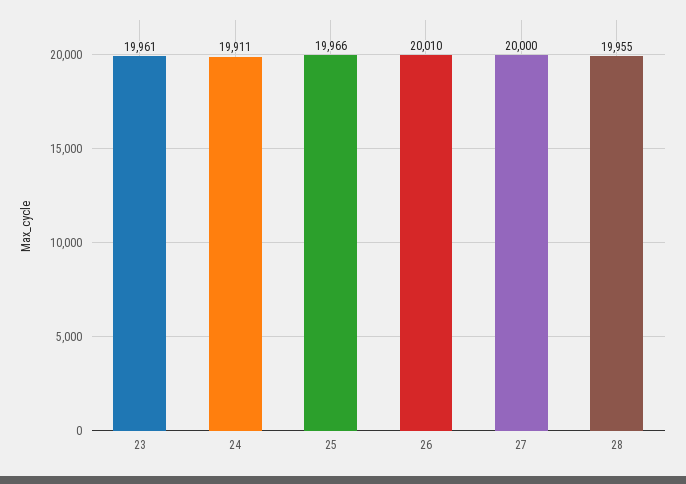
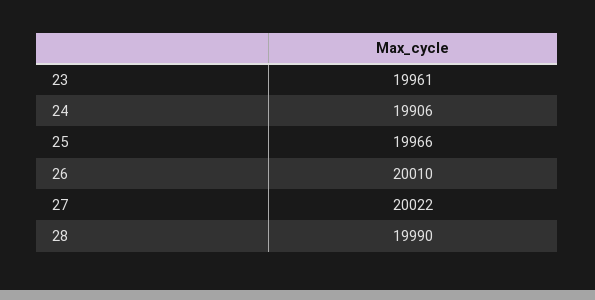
24: 19911 -> 19906
27: 20000 -> 20022
28: 19955 -> 19990

